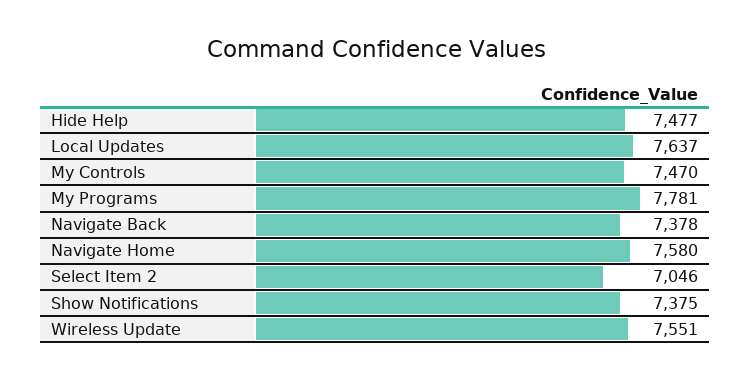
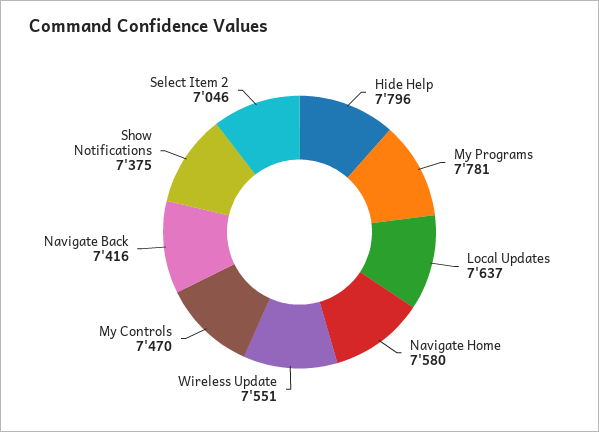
Hide Help: 7477 -> 7796
Navigate Back: 7378 -> 7416

